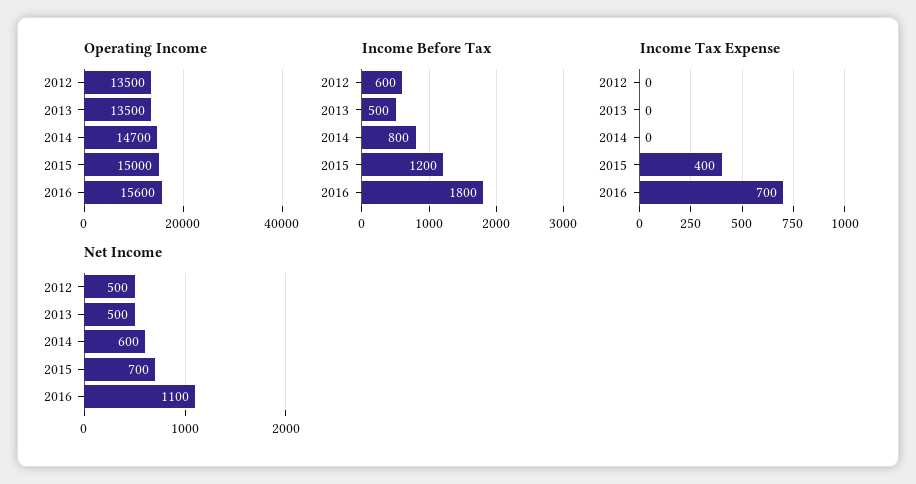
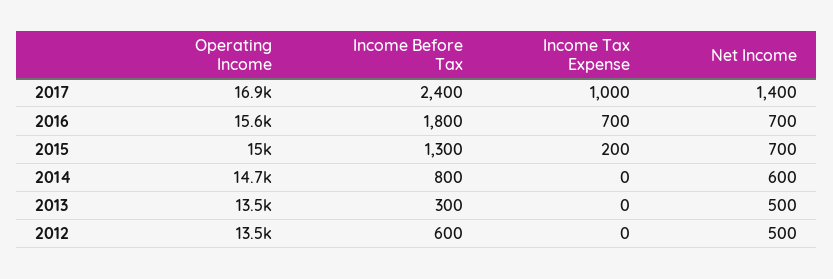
Income Before Tax, 2013: 500 -> 300
Income Before Tax, 2015: 1200 -> 1300
Income Tax Expense, 2015: 400 -> 200
Net Income, 2016: 1100 -> 700
Operating Income, 2017: none -> 16900
Income Before Tax, 2017: none -> 2400
Income Tax Expense, 2017: none -> 1000
Net Income, 2017: none -> 1400

